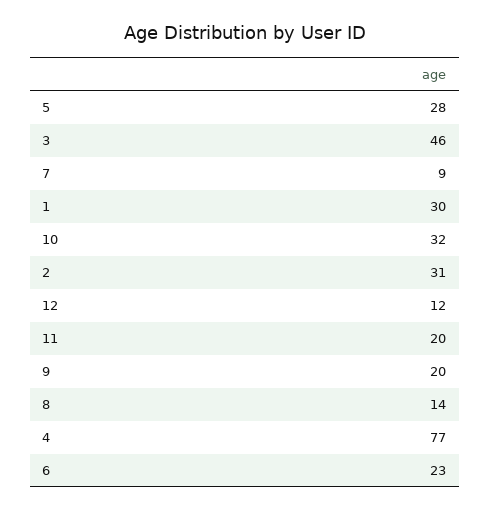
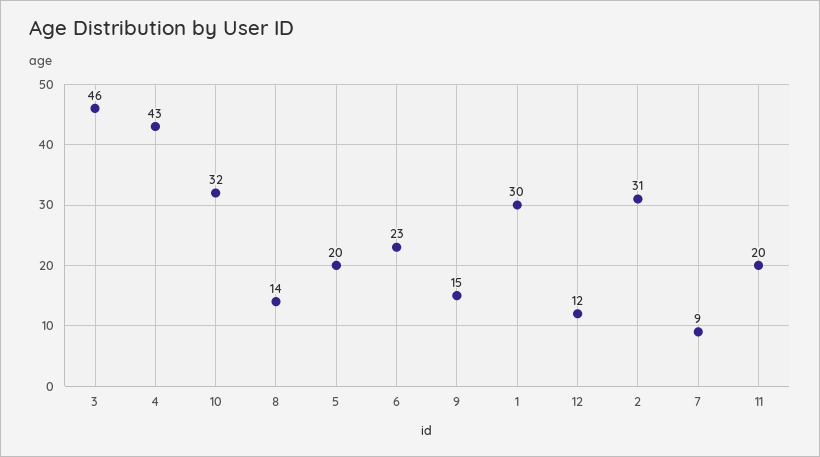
5: 28 -> 20
9: 20 -> 15
4: 77 -> 43

